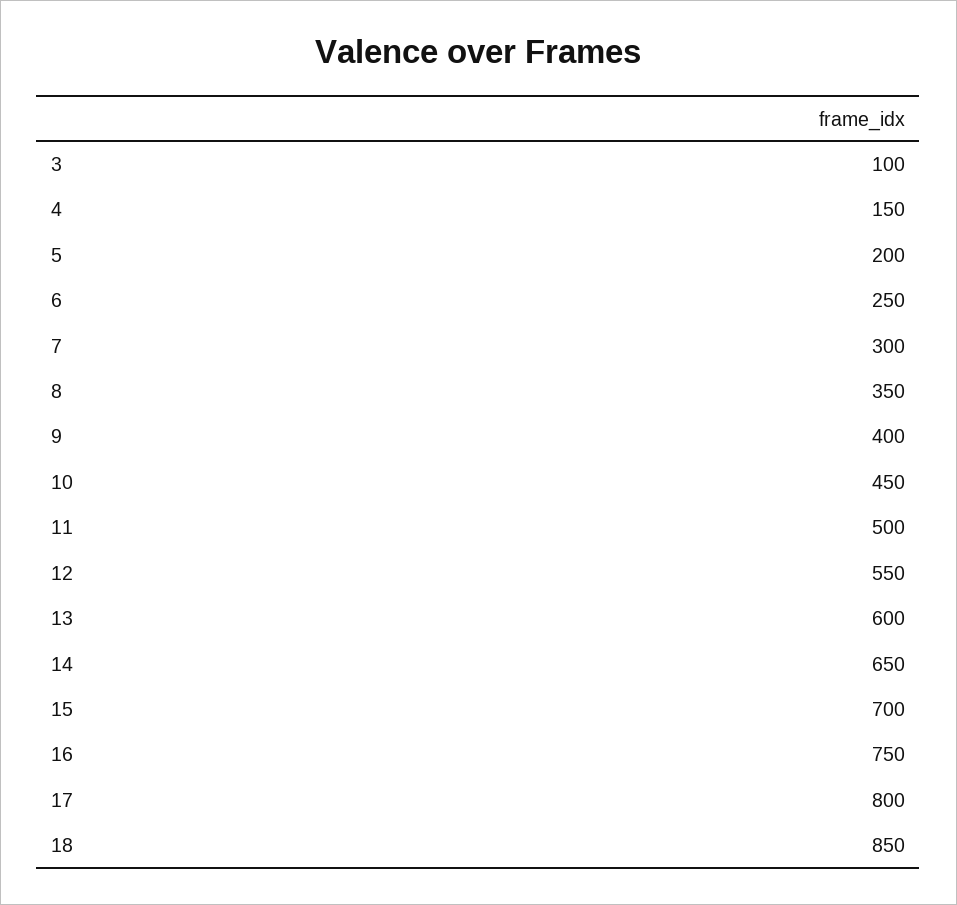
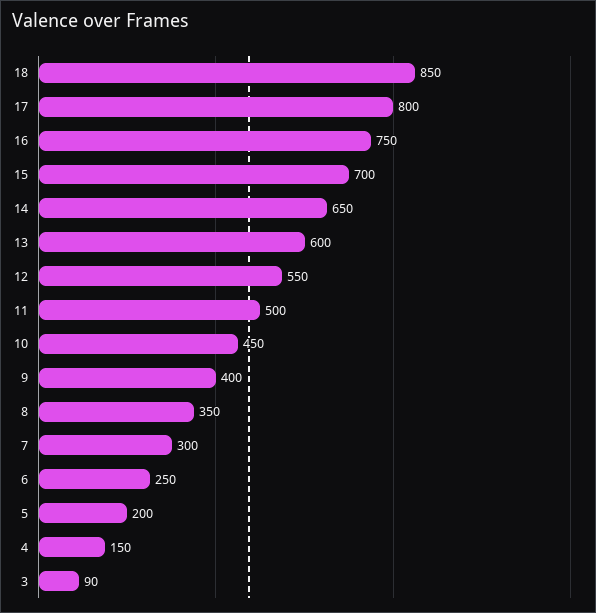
3: 100 -> 90

